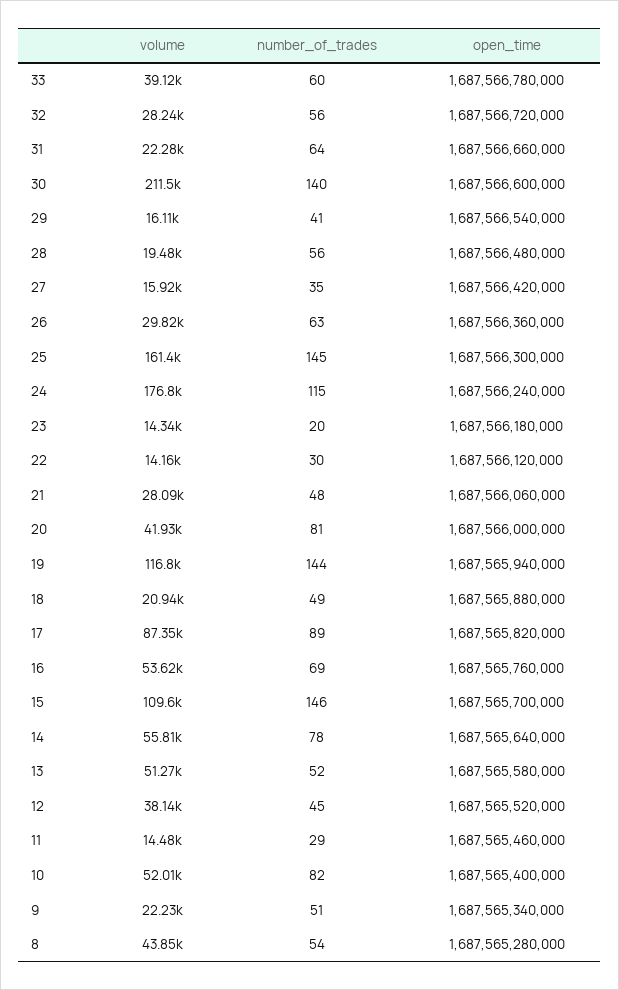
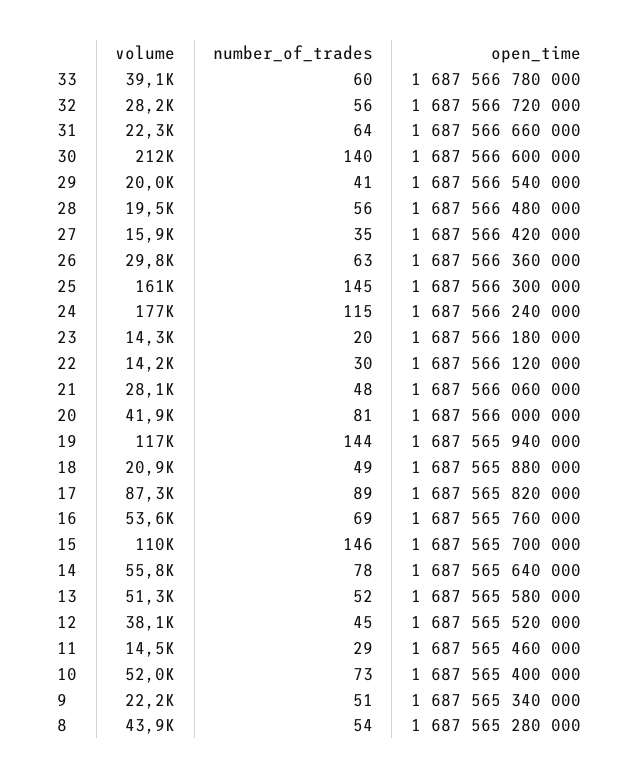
volume, 29: 16110 -> 20000
number_of_trades, 10: 82 -> 73

